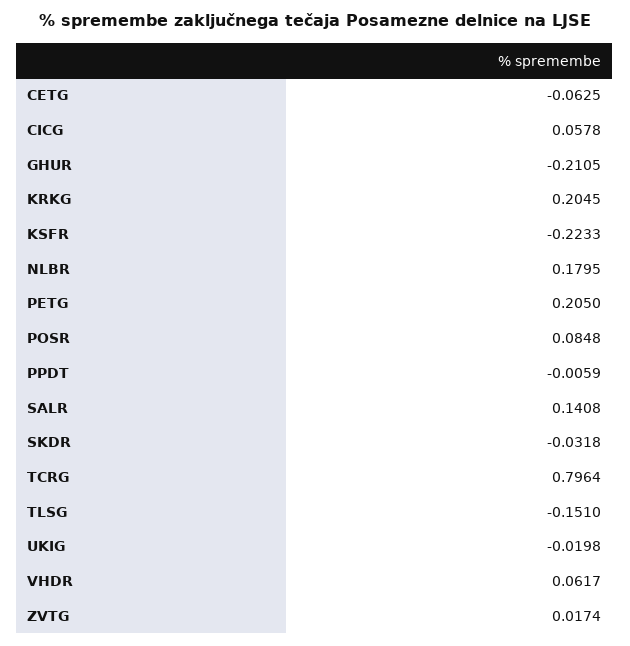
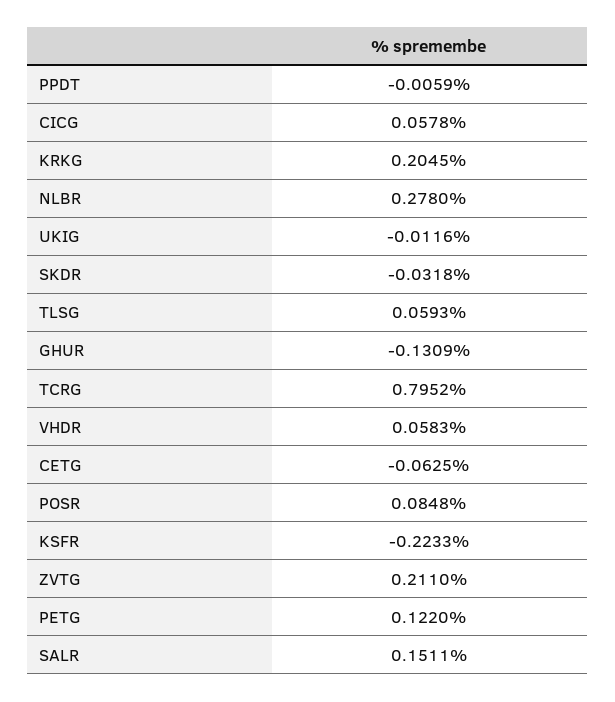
GHUR: -0.2105 -> -0.1309
NLBR: 0.1795 -> 0.278
PETG: 0.205 -> 0.122
SALR: 0.1408 -> 0.1511
TCRG: 0.7964 -> 0.7952
TLSG: -0.151 -> 0.0593
UKIG: -0.0198 -> -0.0116
VHDR: 0.0617 -> 0.0583
ZVTG: 0.0174 -> 0.211

